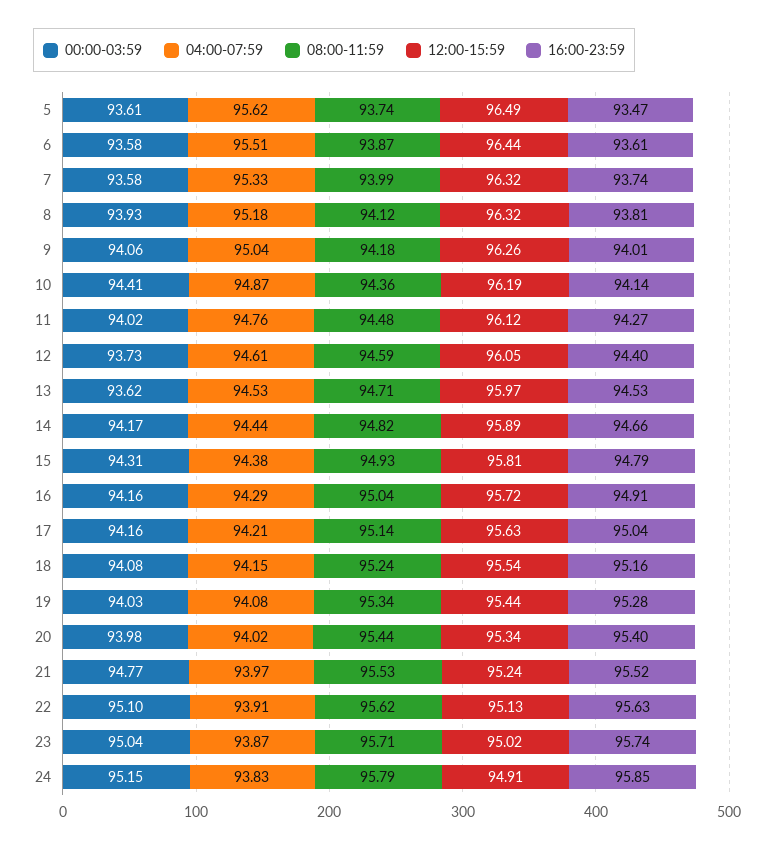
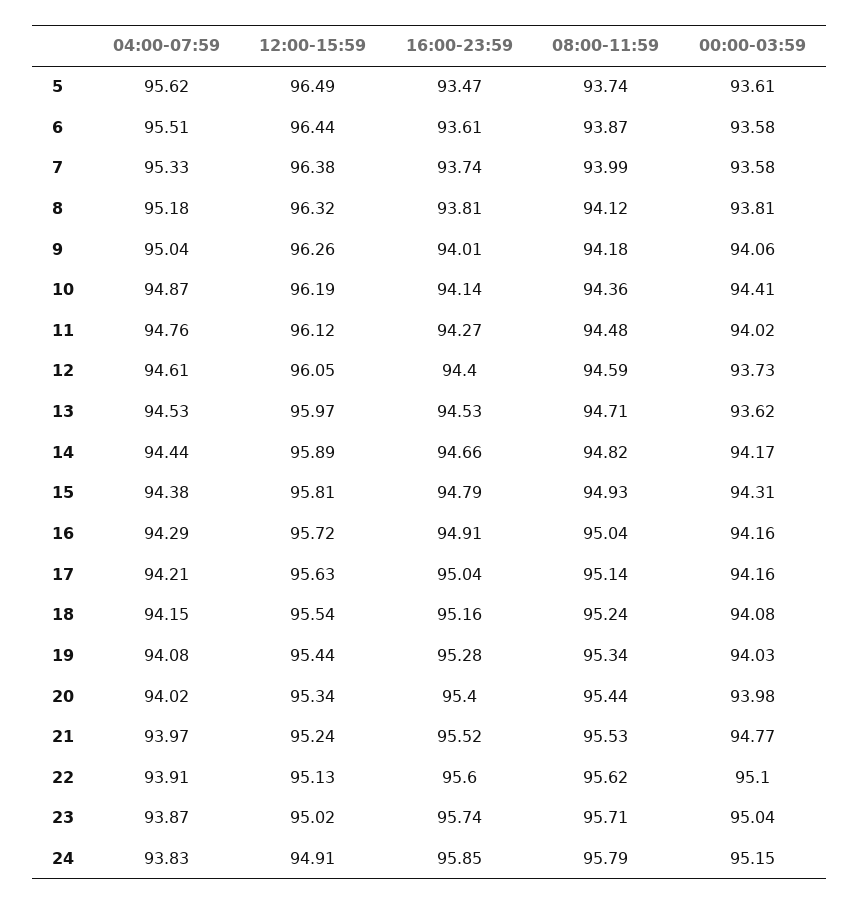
12:00-15:59, 7: 96.32 -> 96.38
00:00-03:59, 8: 93.93 -> 93.81
16:00-23:59, 22: 95.63 -> 95.6

